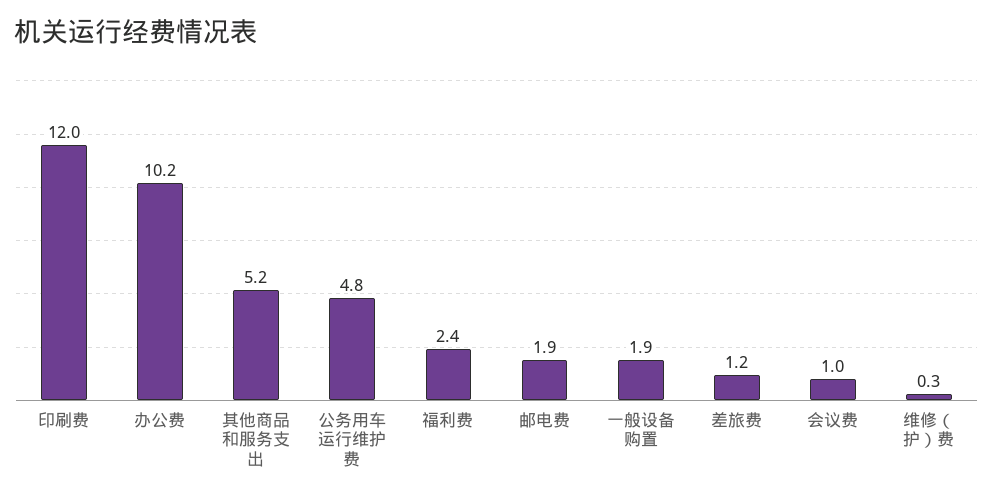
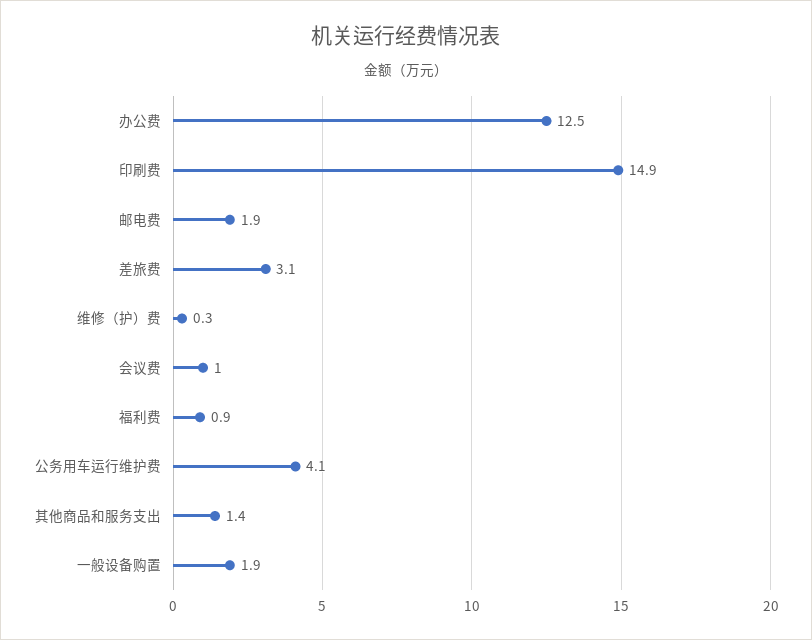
印刷费: 12 -> 14.9
办公费: 10.2 -> 12.5
其他商品和服务支出: 5.2 -> 1.4
公务用车运行维护费: 4.8 -> 4.1
福利费: 2.4 -> 0.9
差旅费: 1.2 -> 3.1

